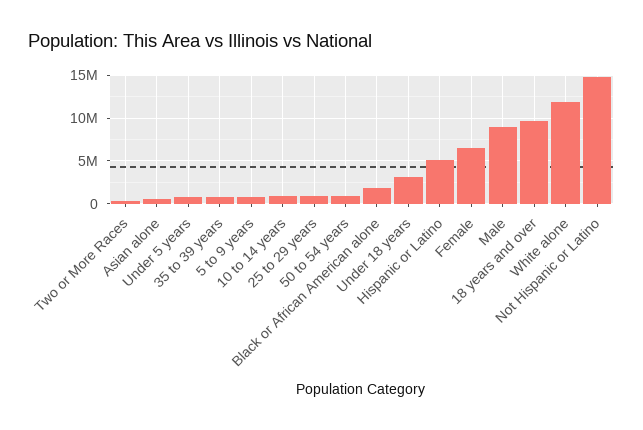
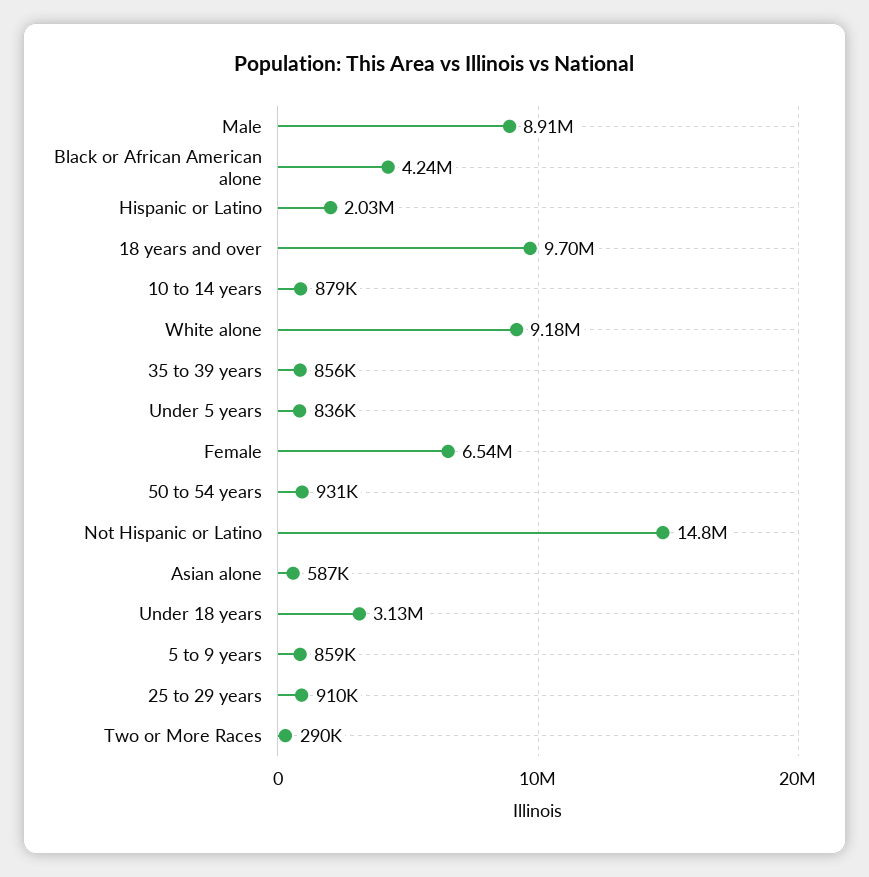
Black or African American alone: 2000000 -> 4240000
Hispanic or Latino: 5000000 -> 2030000
White alone: 12000000 -> 9180000

